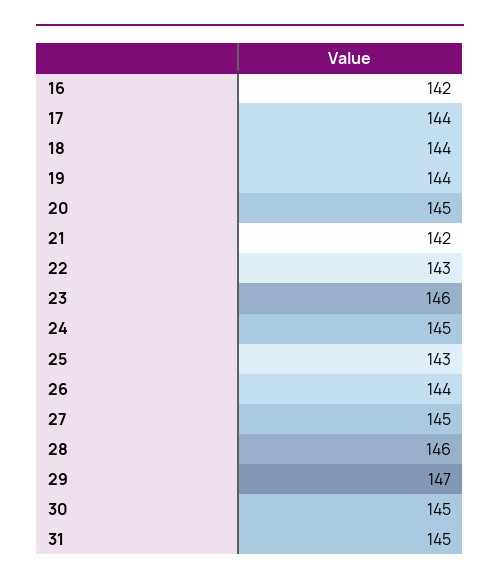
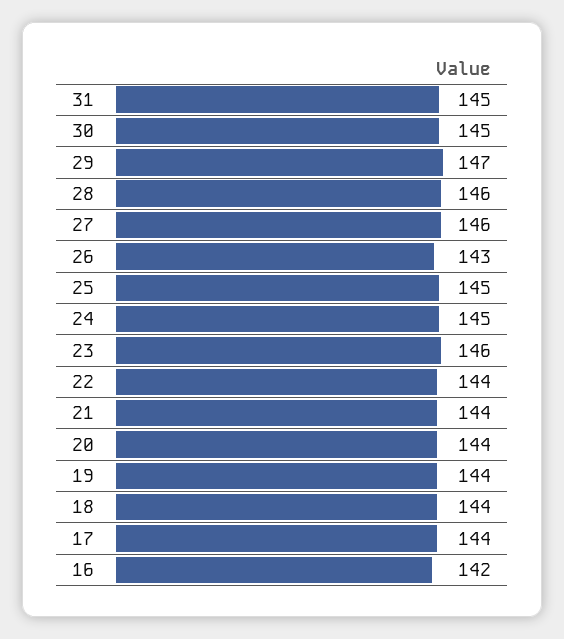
20: 145 -> 144
21: 142 -> 144
22: 143 -> 144
25: 143 -> 145
26: 144 -> 143
27: 145 -> 146

